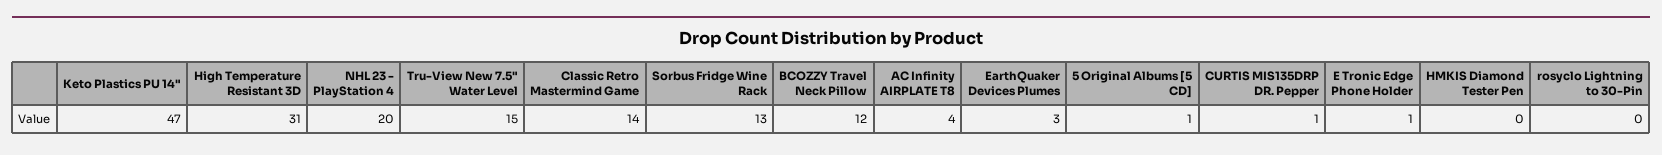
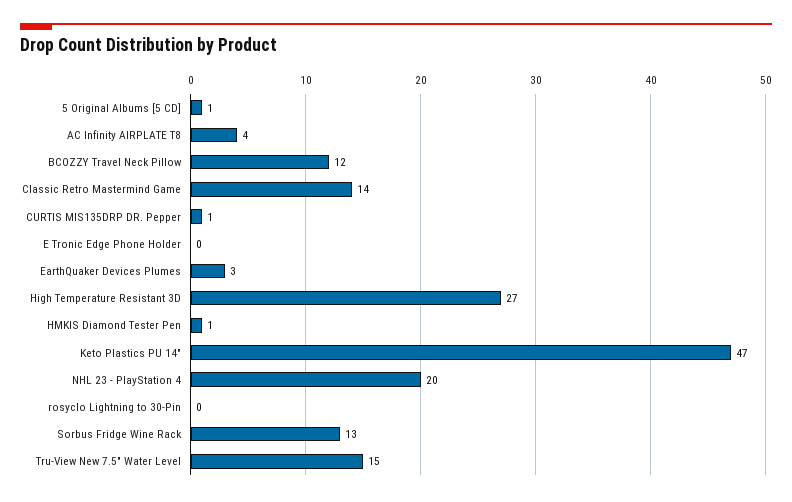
High Temperature Resistant 3D: 31 -> 27
E Tronic Edge Phone Holder: 1 -> 0
HMKIS Diamond Tester Pen: 0 -> 1

